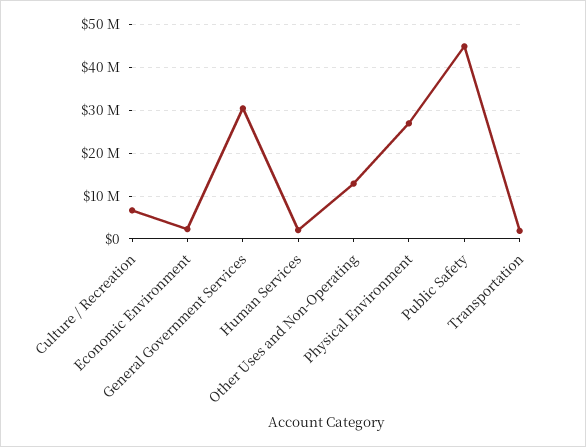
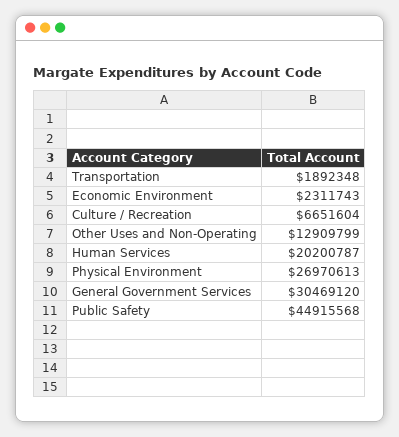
Human Services: 2000000 -> 20200787

